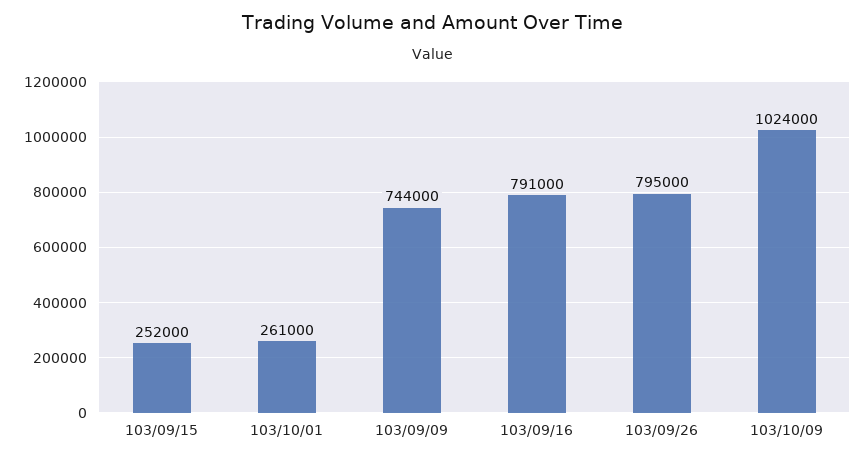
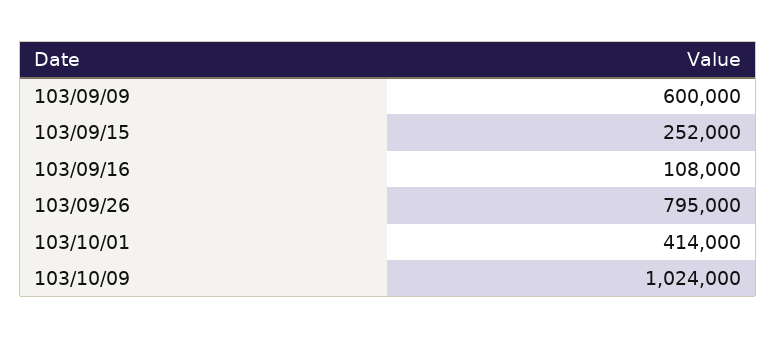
103/10/01: 261000 -> 414000
103/09/09: 744000 -> 600000
103/09/16: 791000 -> 108000

